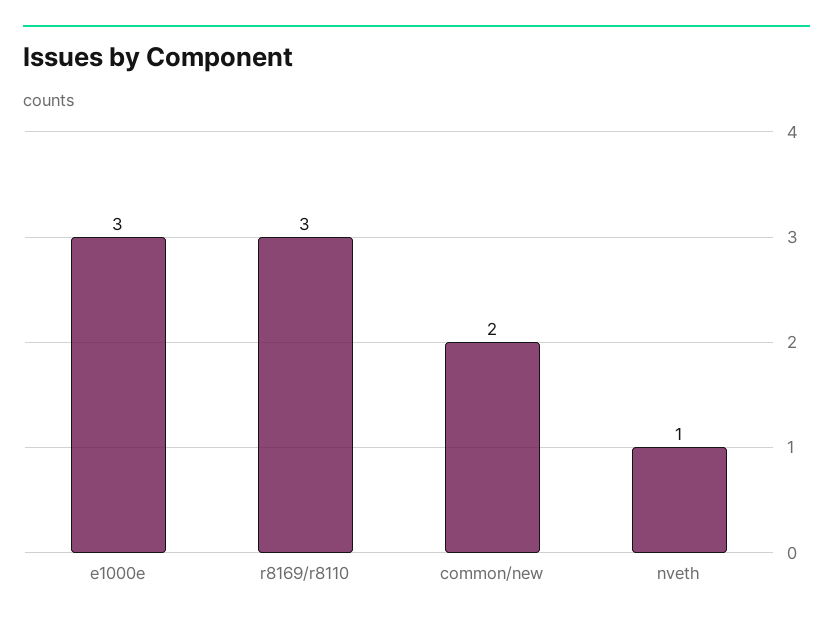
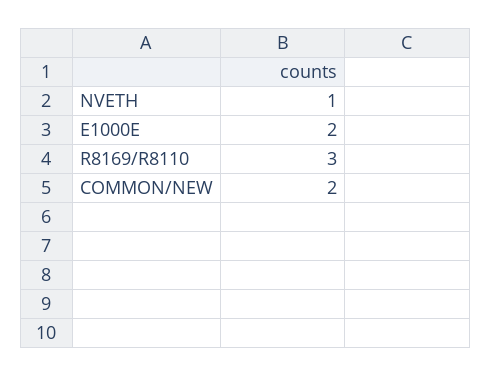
e1000e: 3 -> 2

